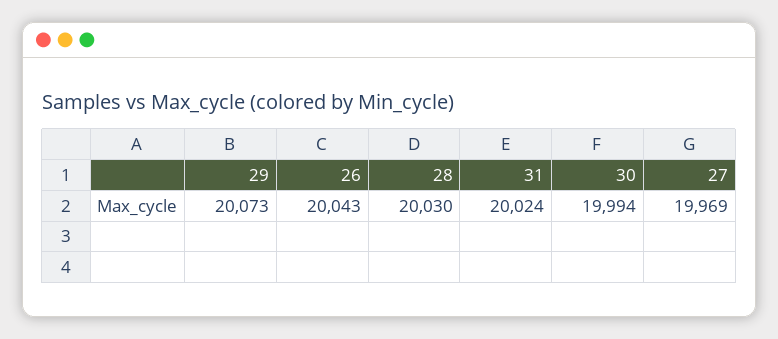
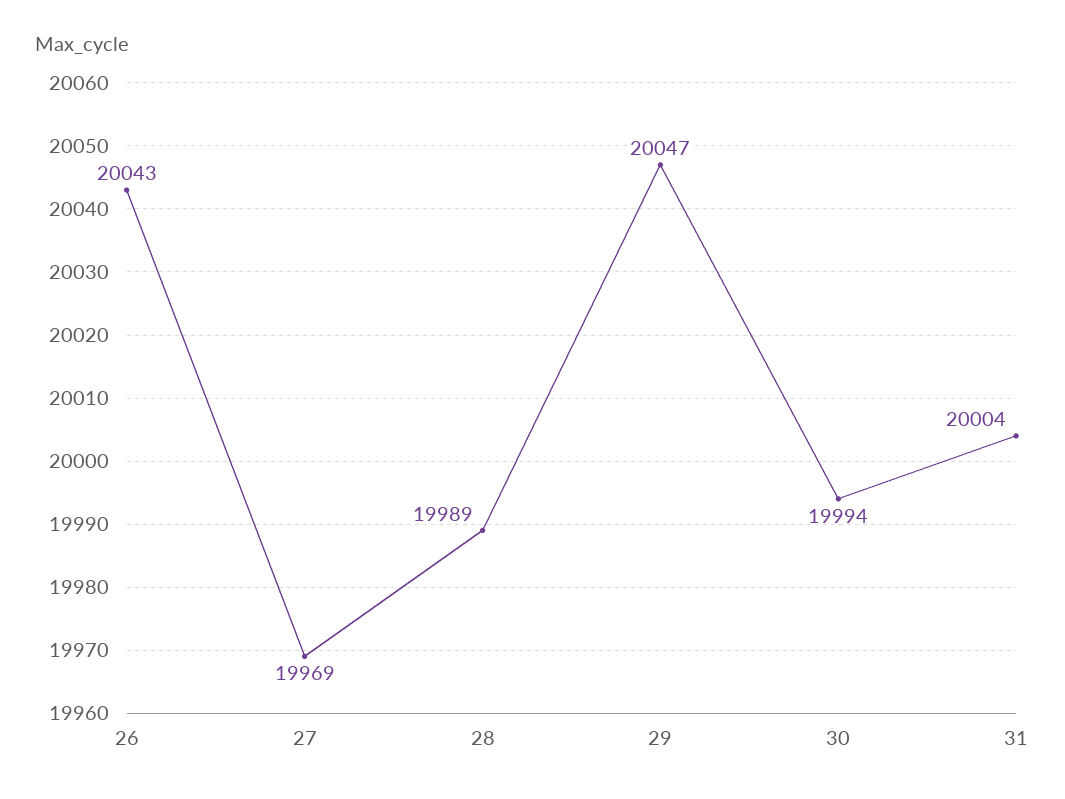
29: 20073 -> 20047
28: 20030 -> 19989
31: 20024 -> 20004

